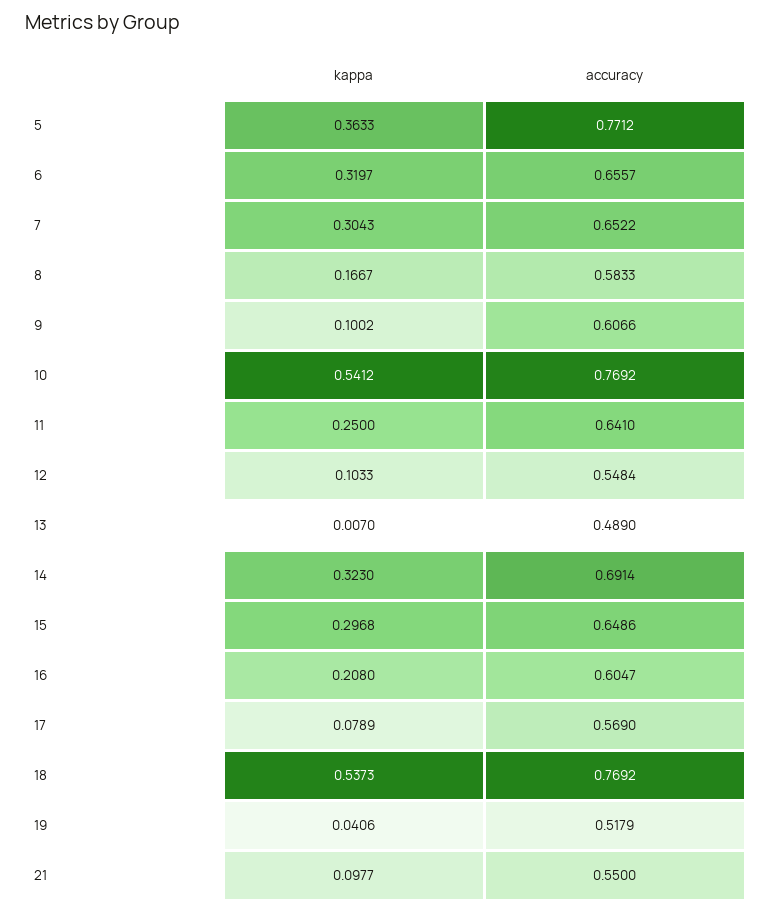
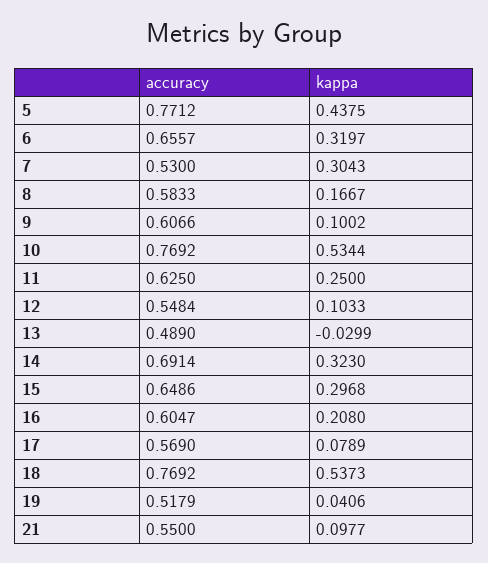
kappa, 5: 0.3633 -> 0.4375
accuracy, 7: 0.6522 -> 0.53
kappa, 10: 0.5412 -> 0.5344
accuracy, 11: 0.641 -> 0.625
kappa, 13: 0.007 -> -0.0299

